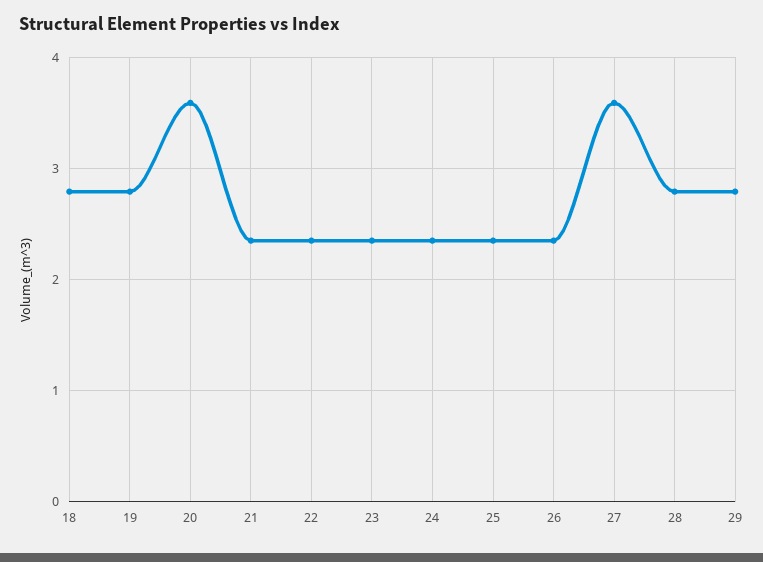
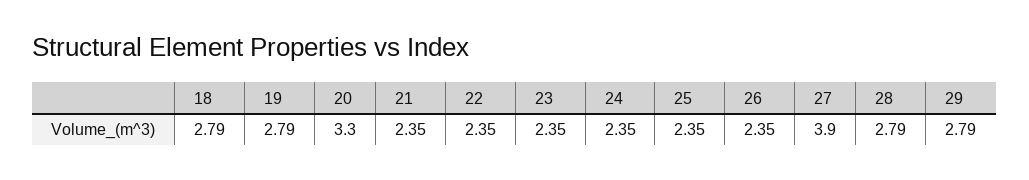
20: 3.6 -> 3.3
27: 3.6 -> 3.9

